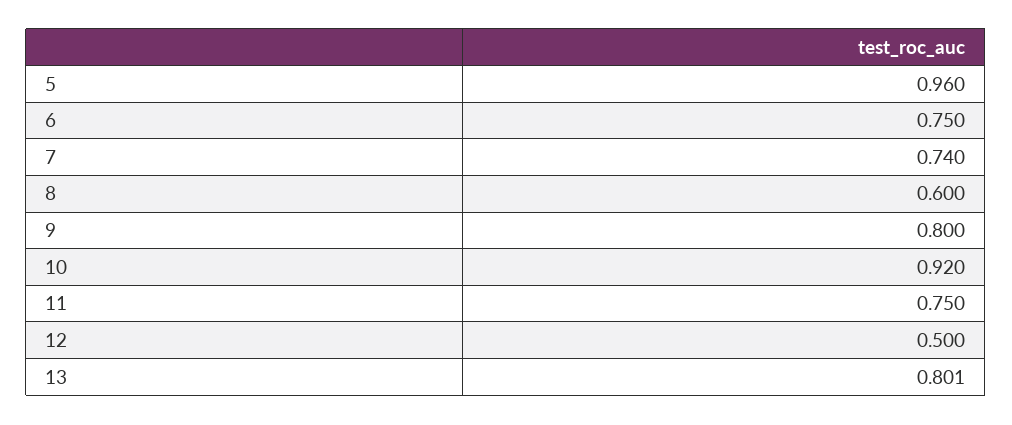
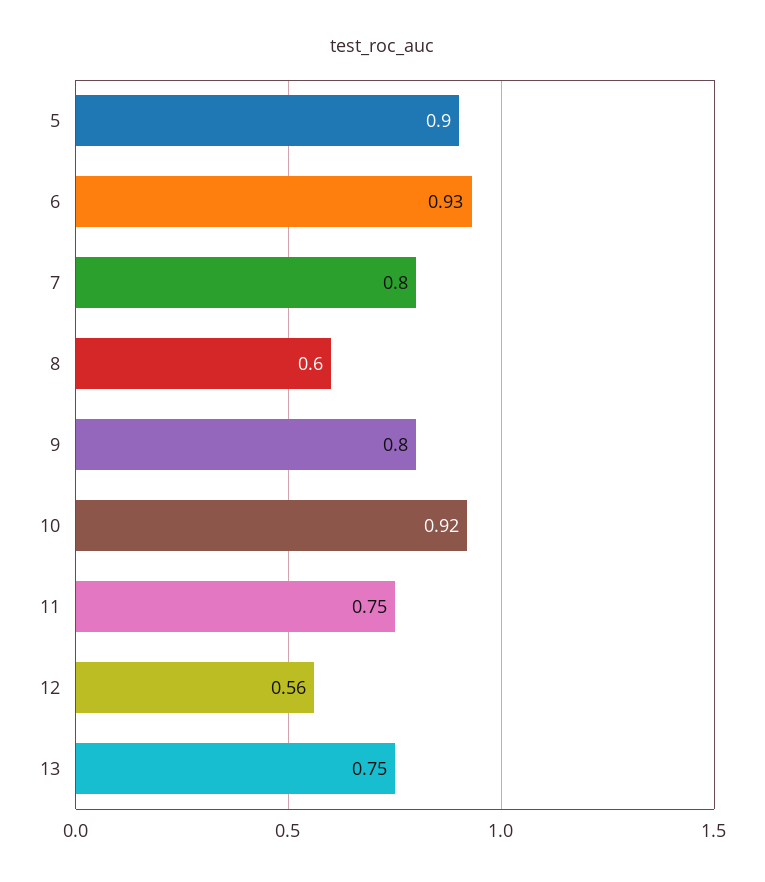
5: 0.96 -> 0.9
6: 0.75 -> 0.93
7: 0.74 -> 0.8
12: 0.5 -> 0.56
13: 0.801 -> 0.75

